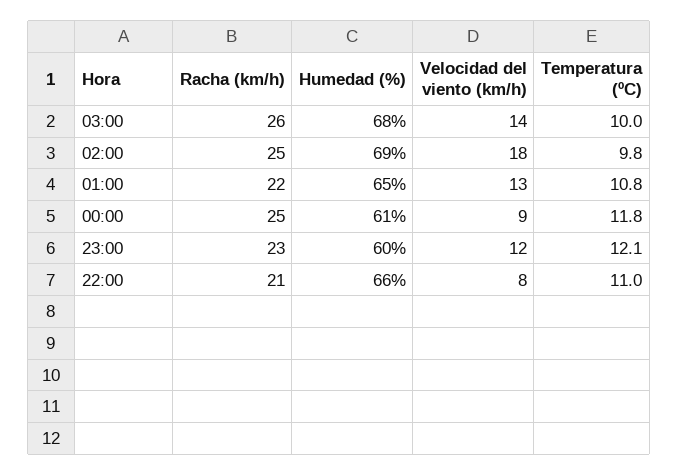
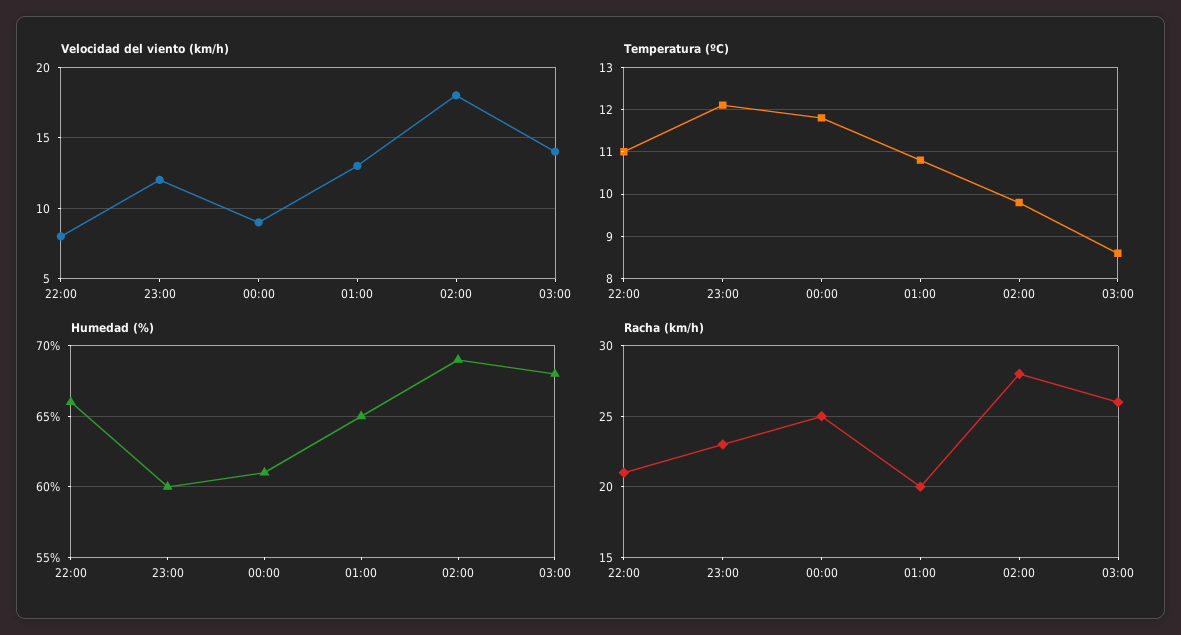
Temperatura (ºC), 03:00: 10 -> 8.5
Racha (km/h), 02:00: 25 -> 28
Racha (km/h), 01:00: 22 -> 20

